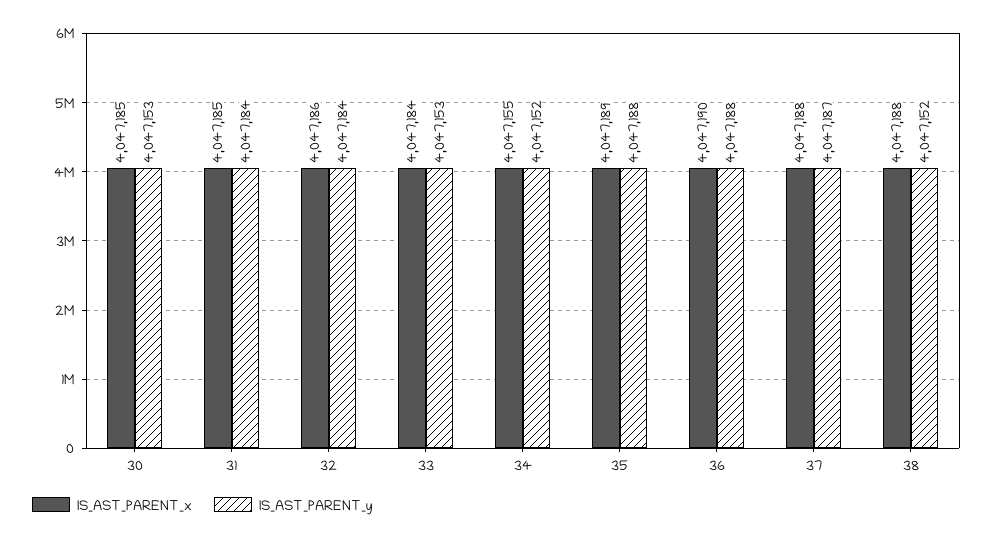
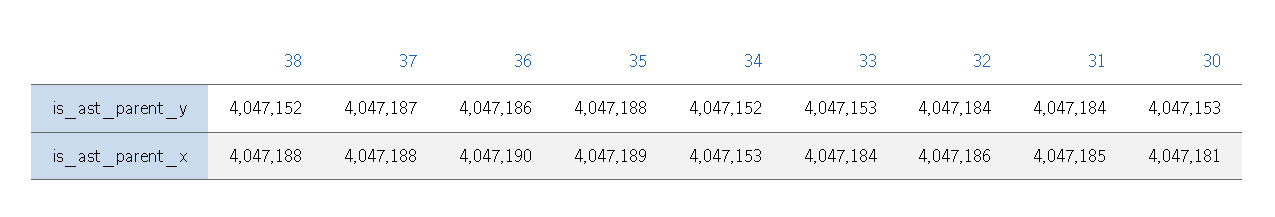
IS_AST_PARENT_x, 30: 4047185 -> 4047181
IS_AST_PARENT_x, 34: 4047155 -> 4047153
IS_AST_PARENT_y, 36: 4047188 -> 4047186

